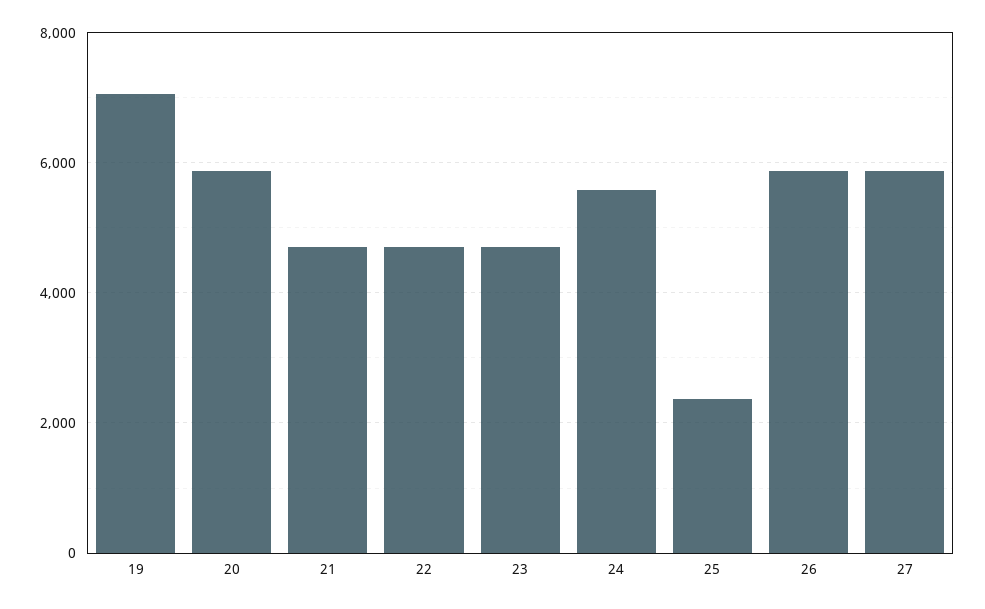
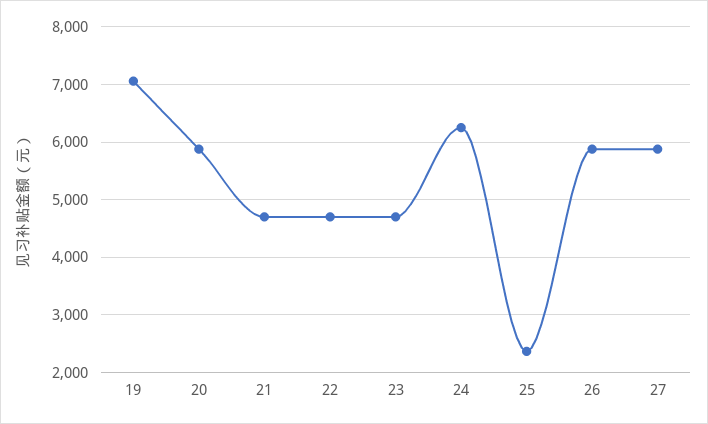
24: 5600 -> 6200

